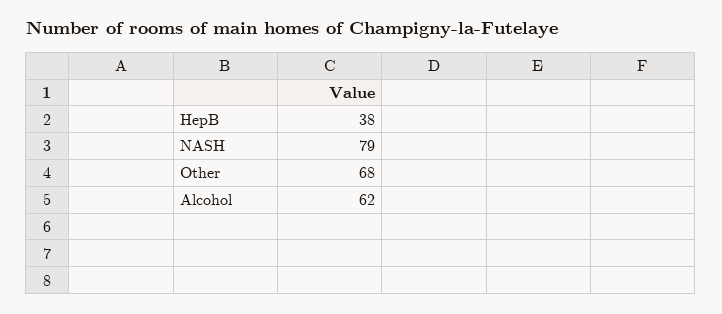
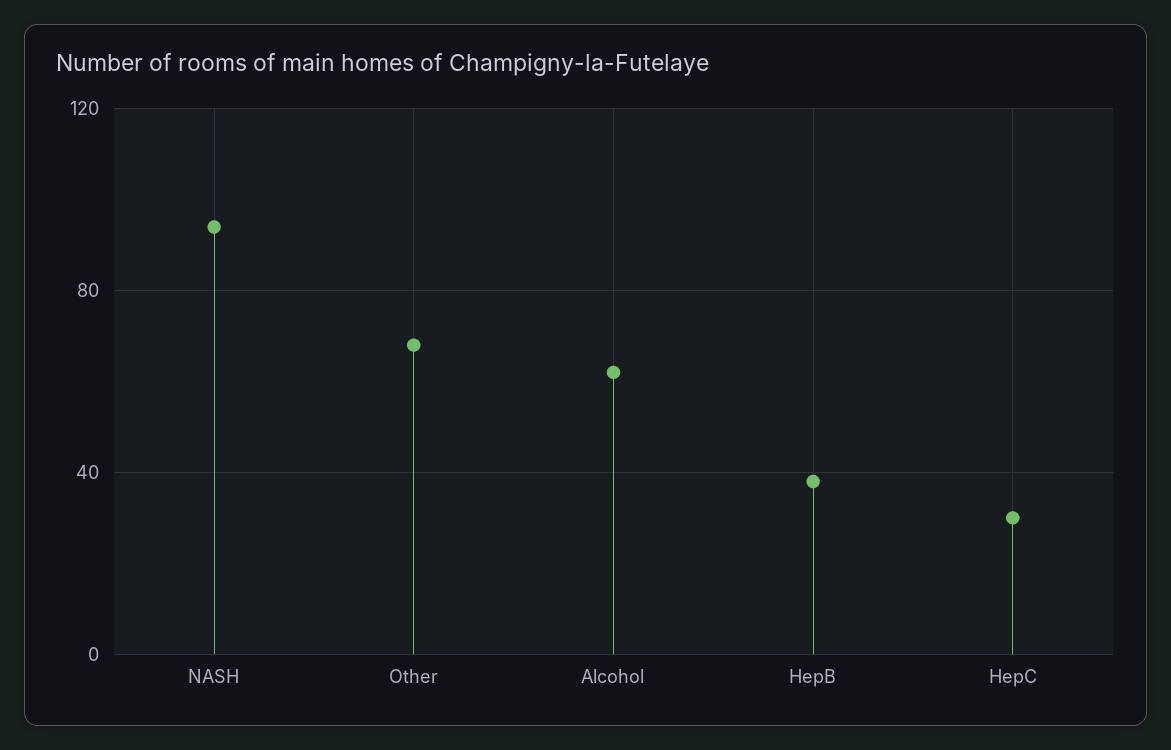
NASH: 79 -> 95
HepC: none -> 30

